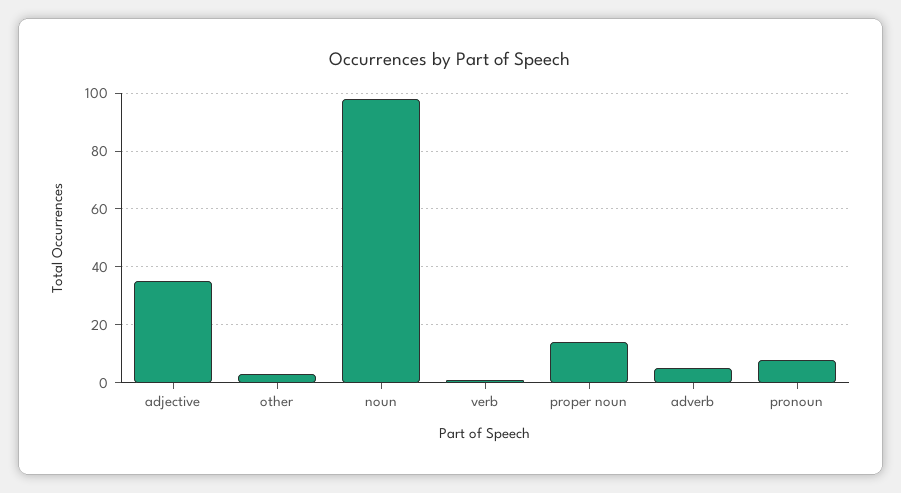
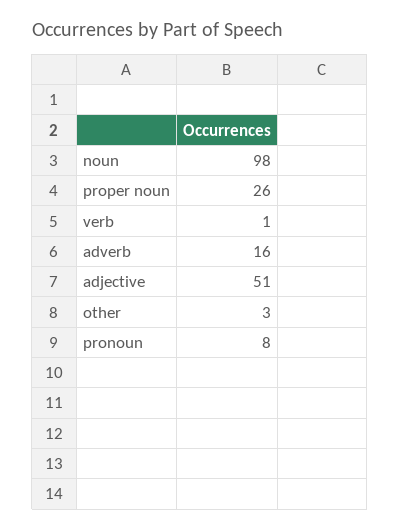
adjective: 35 -> 51
proper noun: 15 -> 26
adverb: 5 -> 16

